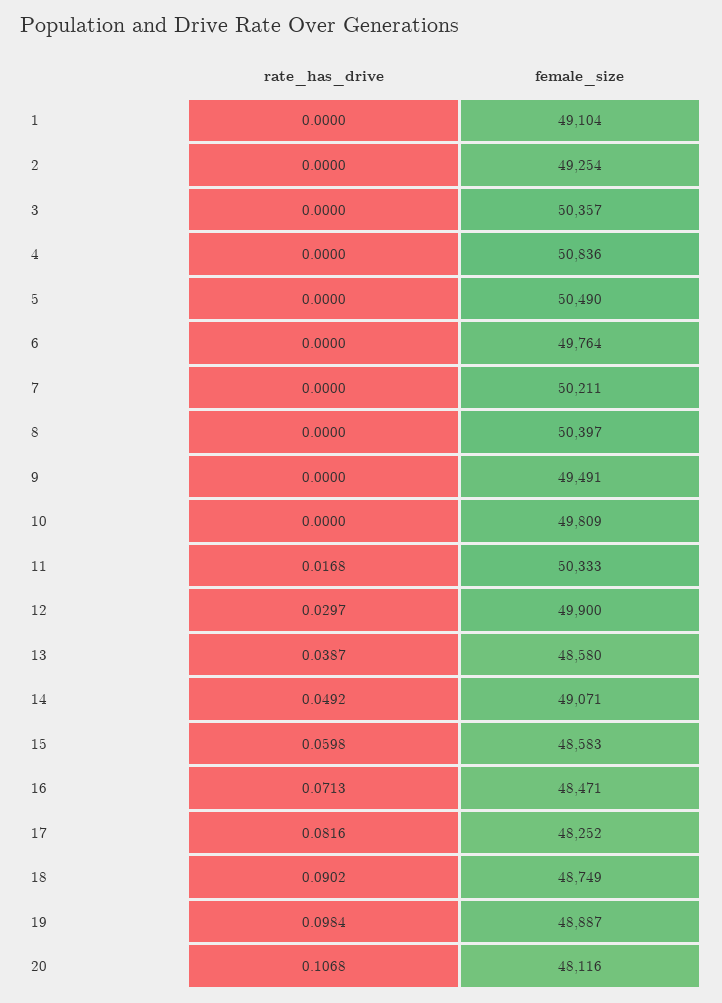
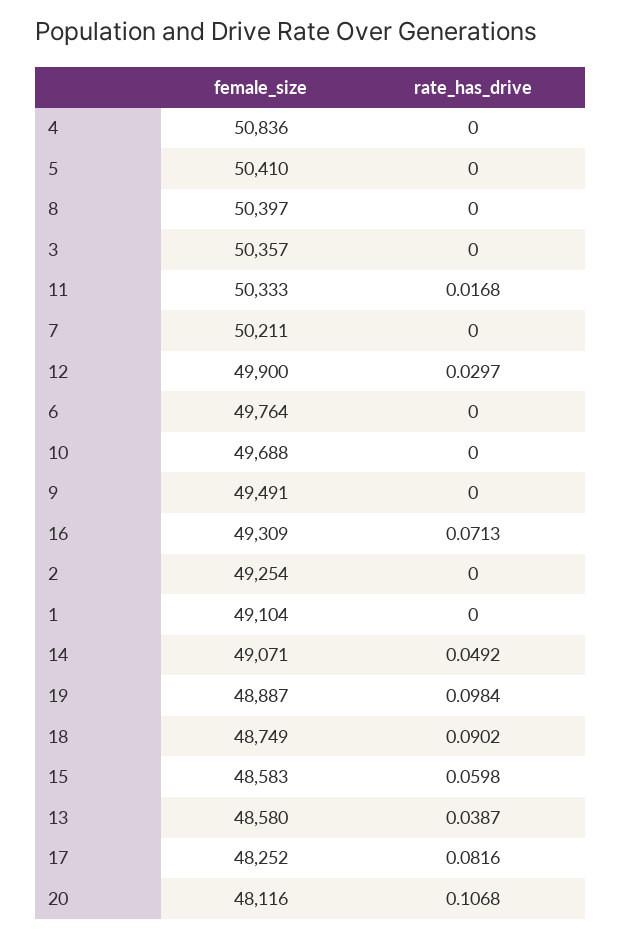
female_size, 5: 50490 -> 50410
female_size, 10: 49809 -> 49688
female_size, 16: 48471 -> 49309

